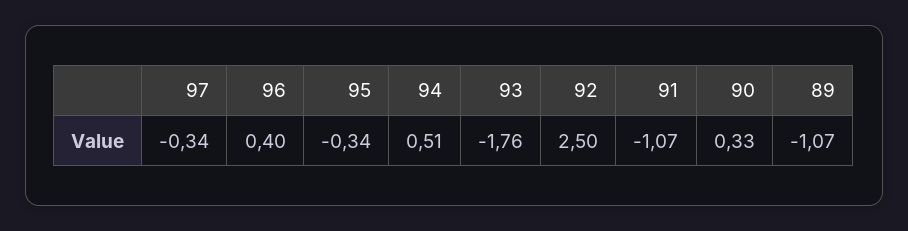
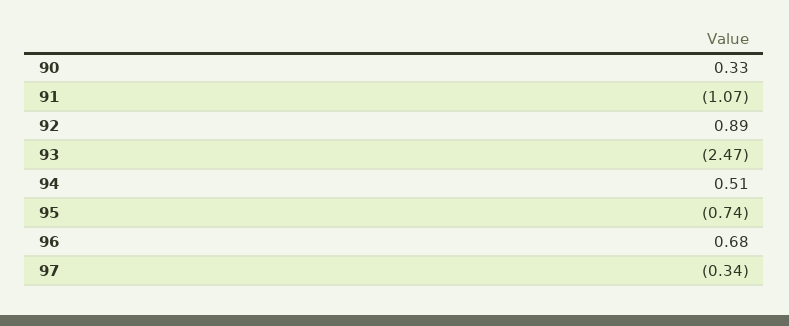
96: 0.4 -> 0.68
95: -0.34 -> -0.74
93: -1.76 -> -2.47
92: 2.5 -> 0.89
89: -1.07 -> none

